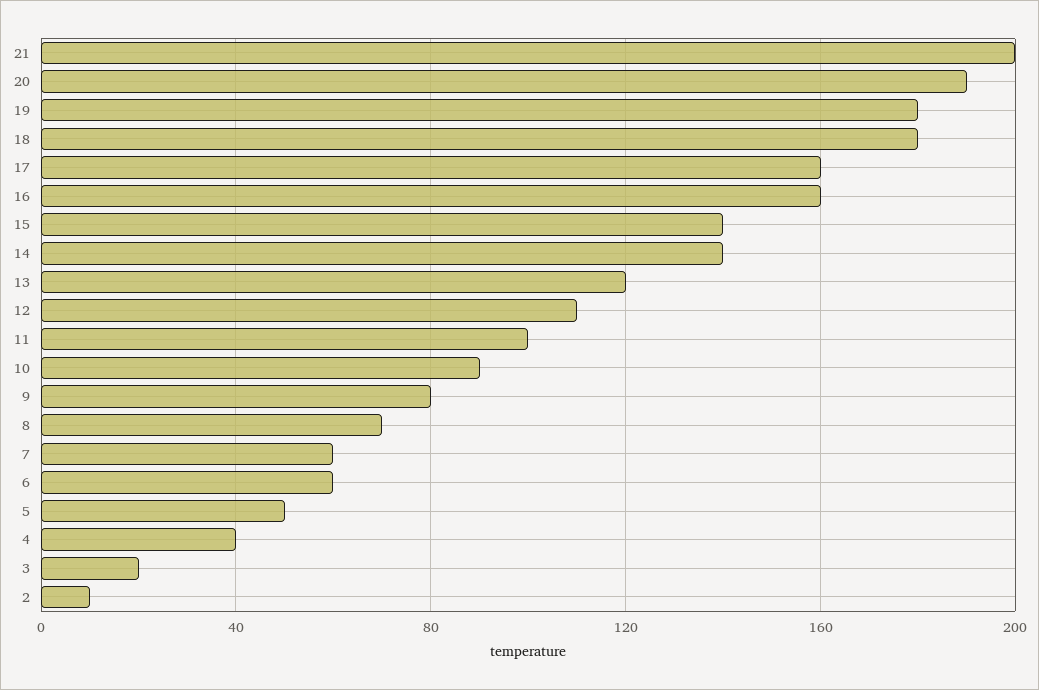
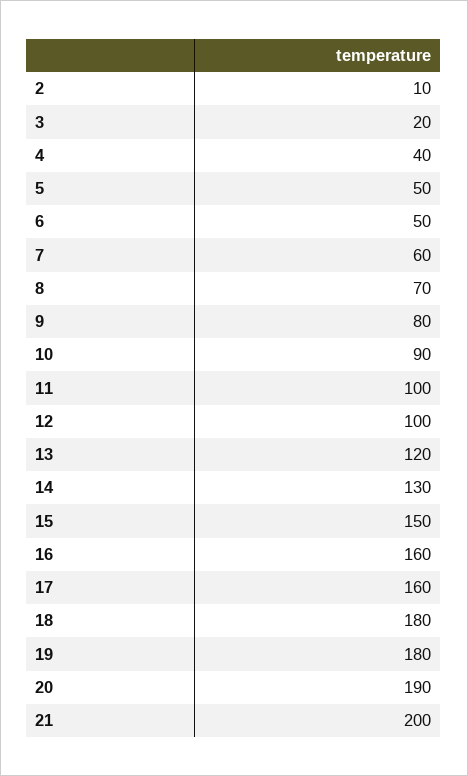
15: 140 -> 150
14: 140 -> 130
12: 110 -> 100
6: 60 -> 50

